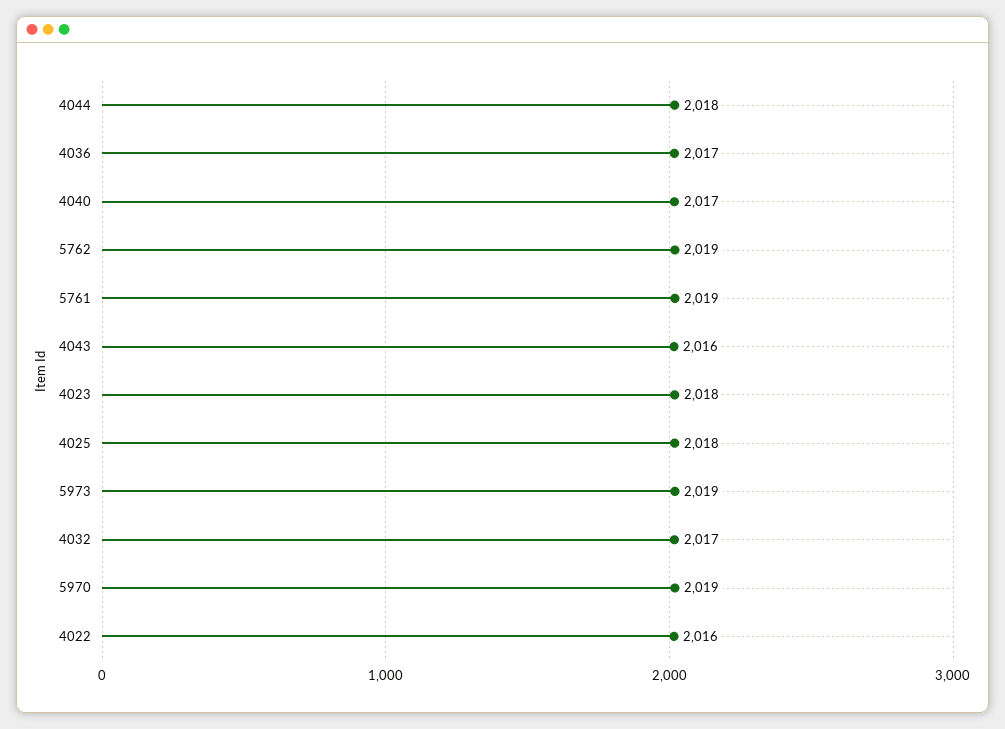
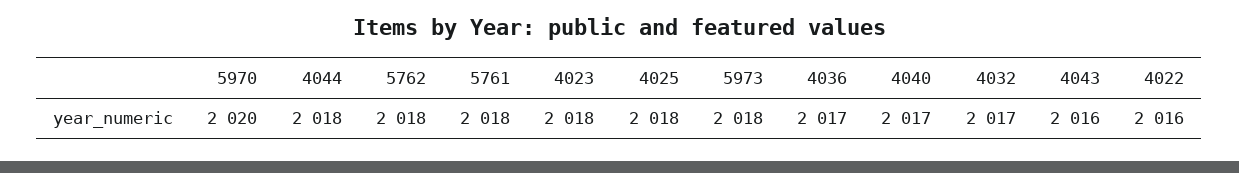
5762: 2019 -> 2018
5761: 2019 -> 2018
5973: 2019 -> 2018
5970: 2019 -> 2020

